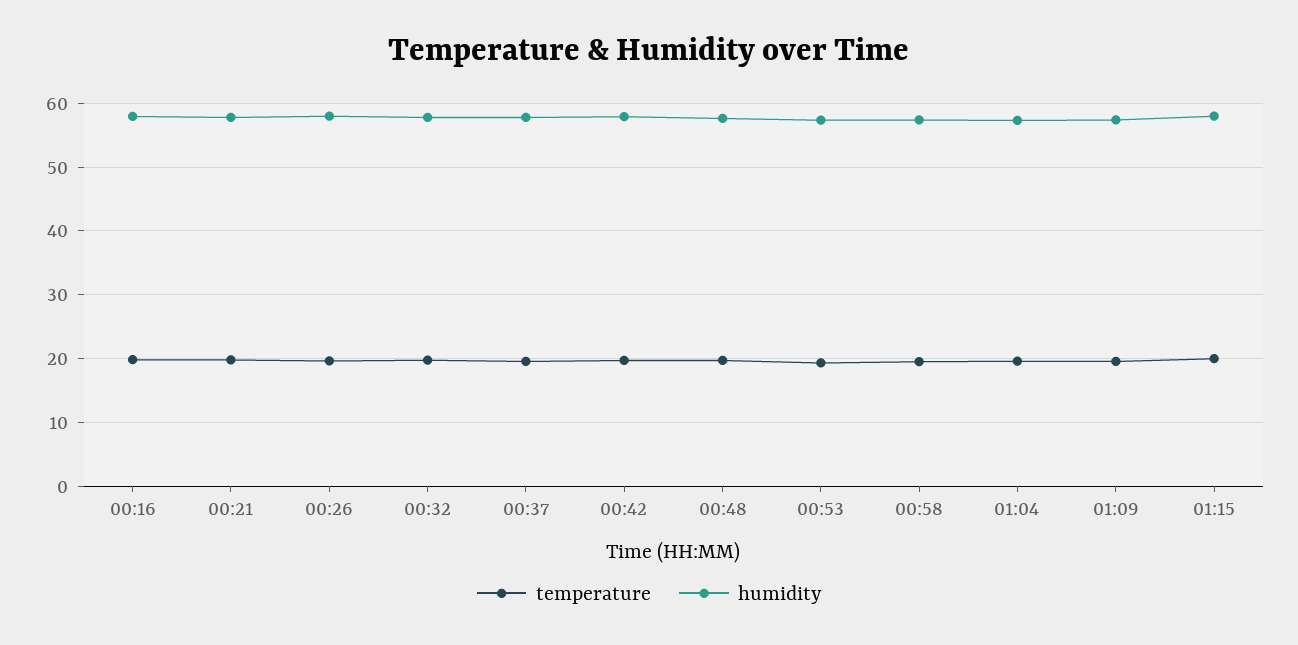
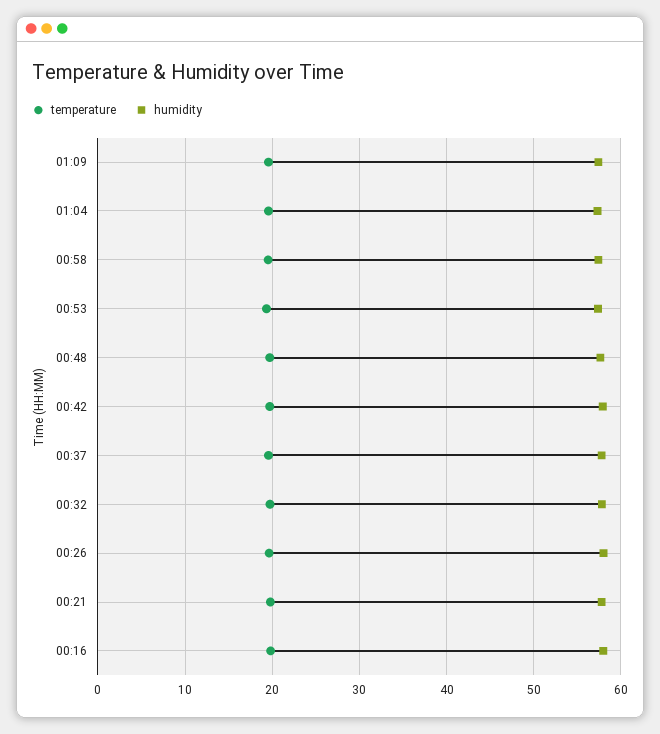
temperature, 01:15: 20 -> none
humidity, 01:15: 58 -> none

